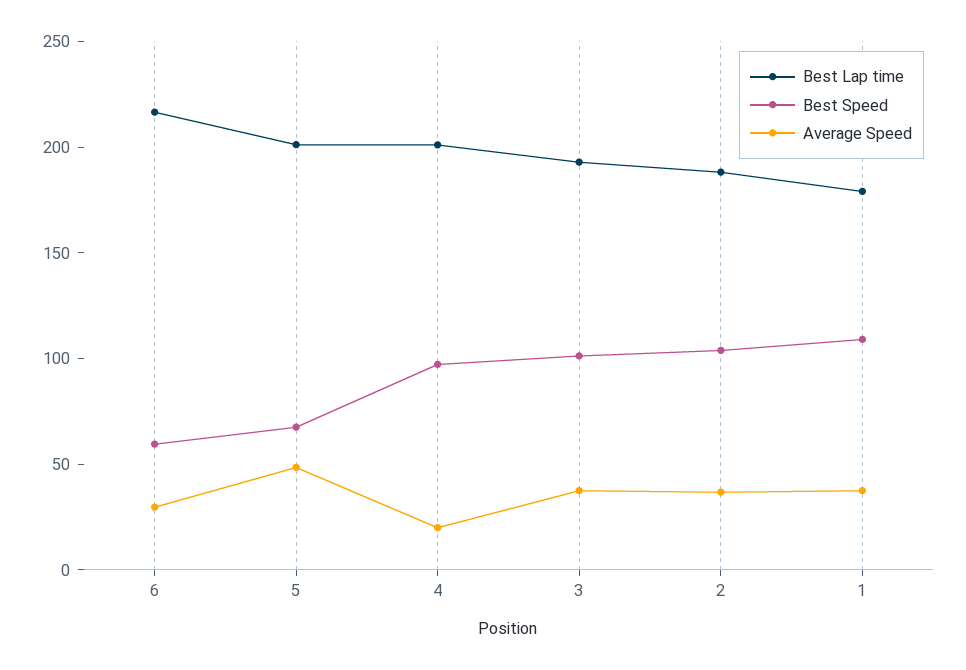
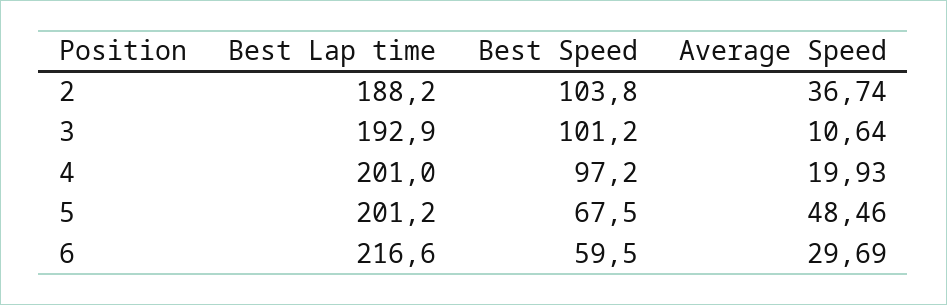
Average Speed, 3: 40 -> 10.64
Best Lap time, 1: 180 -> none
Best Speed, 1: 110 -> none
Average Speed, 1: 40 -> none

